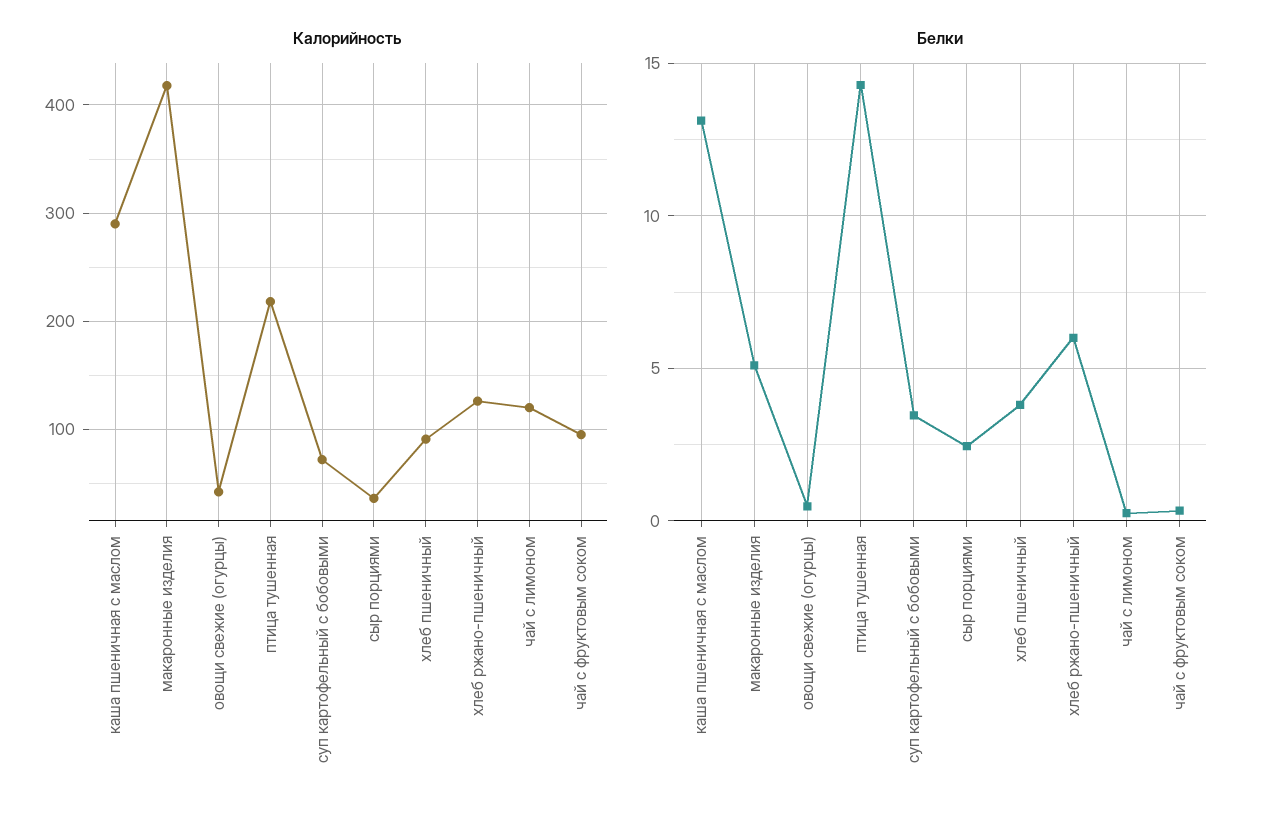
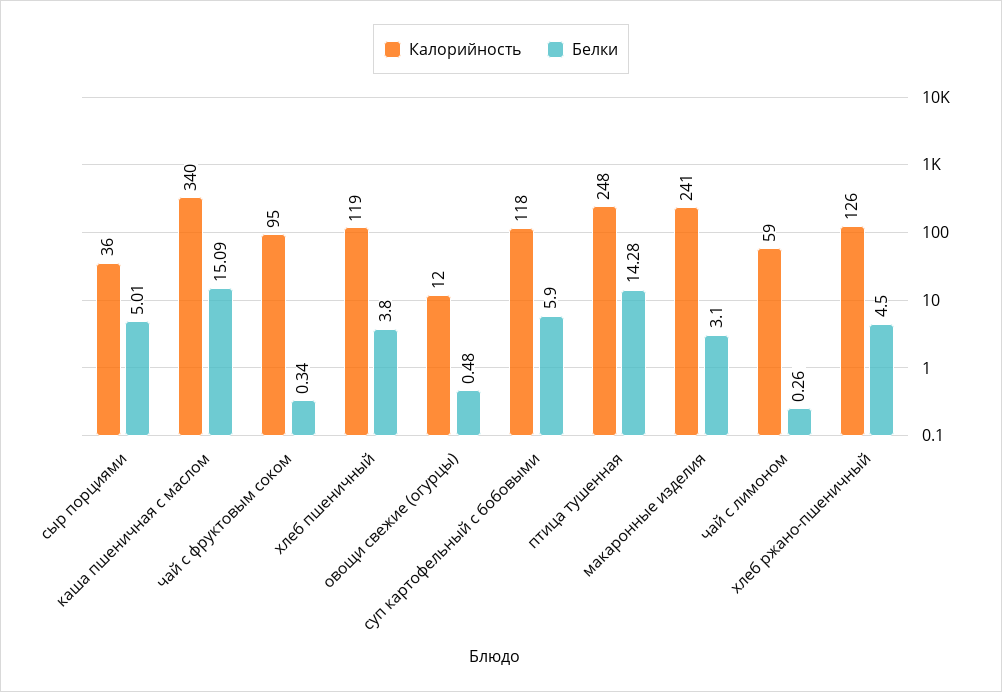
Калорийность, каша пшеничная с маслом: 290 -> 340
Калорийность, макаронные изделия: 420 -> 241
Калорийность, овощи свежие (огурцы): 40 -> 12
Калорийность, птица тушенная: 220 -> 248
Калорийность, суп картофельный с бобовыми: 70 -> 118
Калорийность, хлеб пшеничный: 90 -> 119
Калорийность, чай с лимоном: 120 -> 59
Белки, каша пшеничная с маслом: 13 -> 15.09
Белки, макаронные изделия: 5 -> 3.1
Белки, суп картофельный с бобовыми: 3.5 -> 5.9
Белки, сыр порциями: 2.5 -> 5.01
Белки, хлеб ржано-пшеничный: 6 -> 4.5

